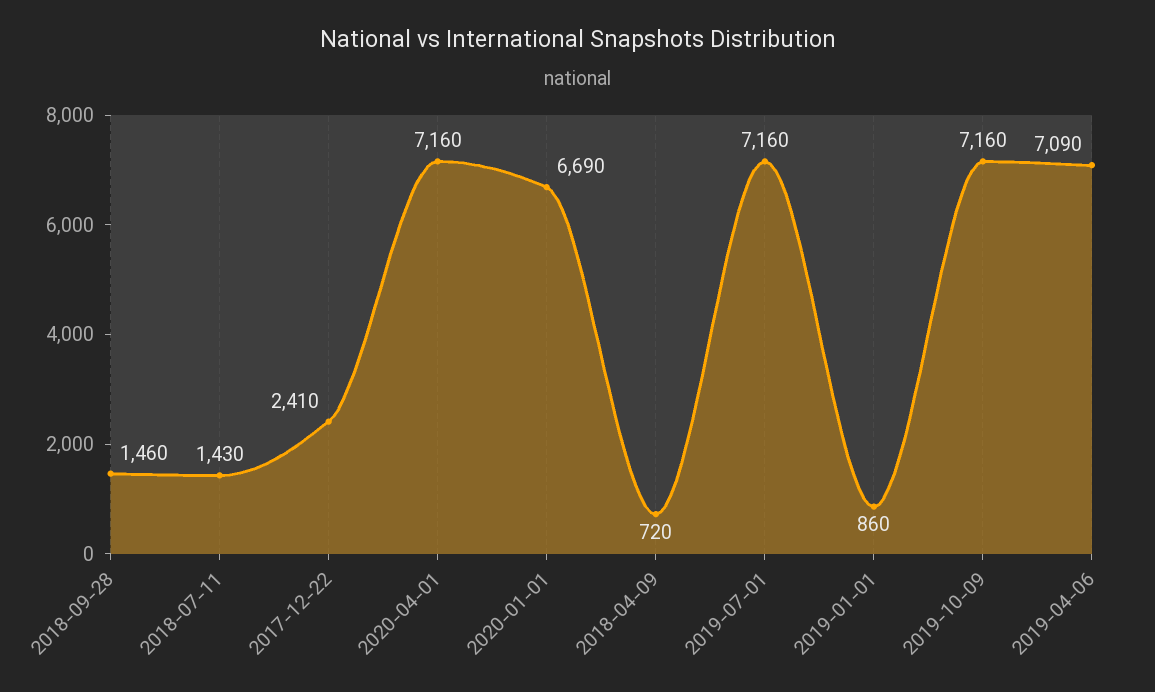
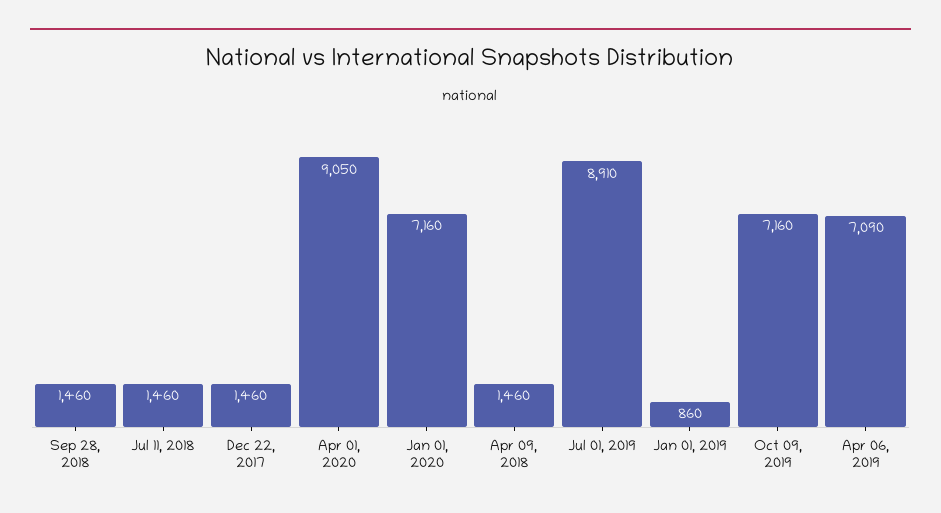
2018-07-11: 1430 -> 1460
2017-12-22: 2410 -> 1460
2020-04-01: 7160 -> 9050
2020-01-01: 6690 -> 7160
2018-04-09: 720 -> 1460
2019-07-01: 7160 -> 8910

